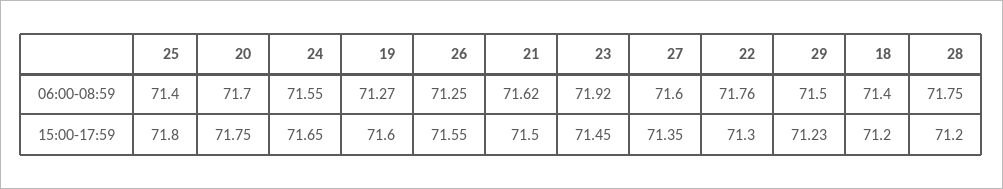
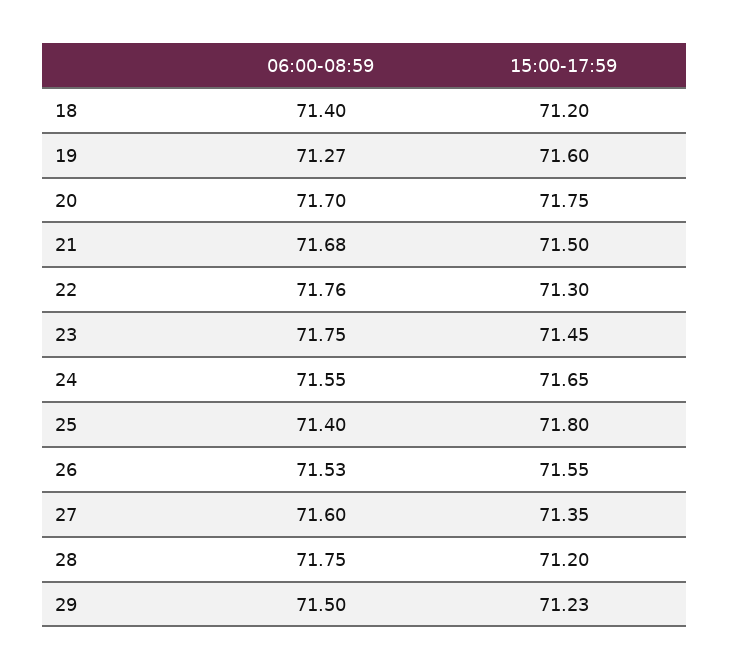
26, 06:00-08:59: 71.25 -> 71.53
21, 06:00-08:59: 71.62 -> 71.68
23, 06:00-08:59: 71.92 -> 71.75

